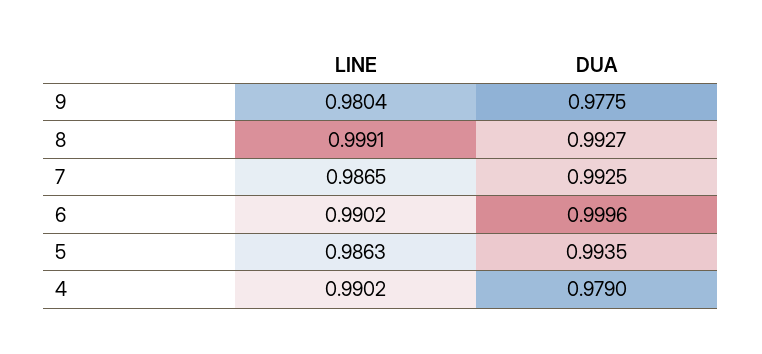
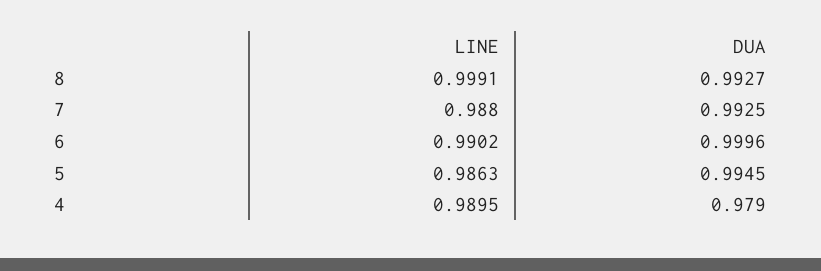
LINE, 9: 0.9804 -> none
DUA, 9: 0.9775 -> none
LINE, 7: 0.9865 -> 0.988
DUA, 5: 0.9935 -> 0.9945
LINE, 4: 0.9902 -> 0.9895

